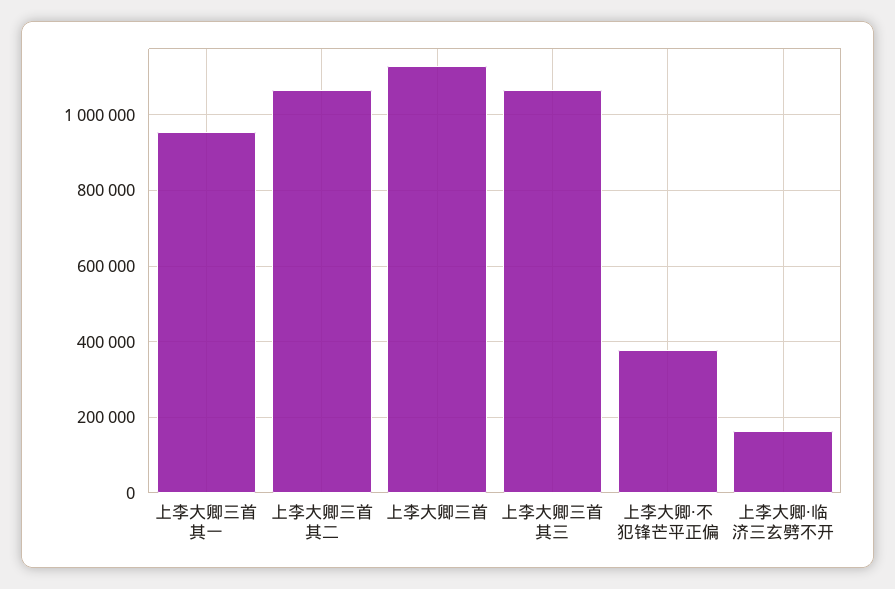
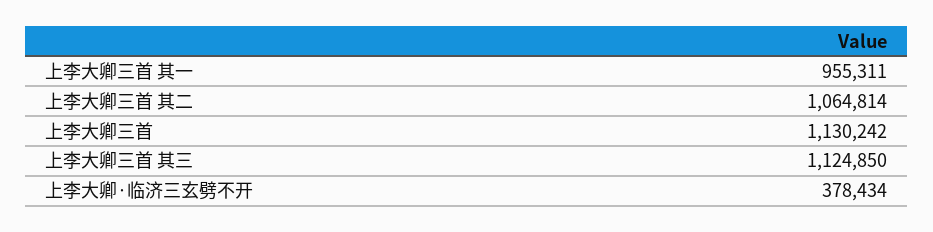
上李大卿三首 其三: 1060000 -> 1124850
上李大卿·不犯锋芒平正偏: 380000 -> none
上李大卿·临济三玄劈不开: 160000 -> 378434

